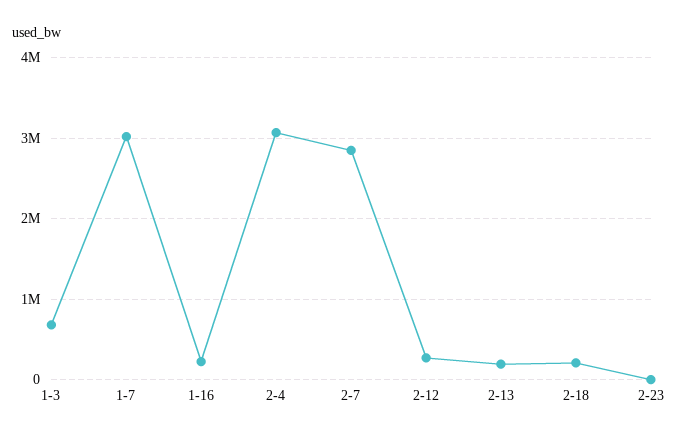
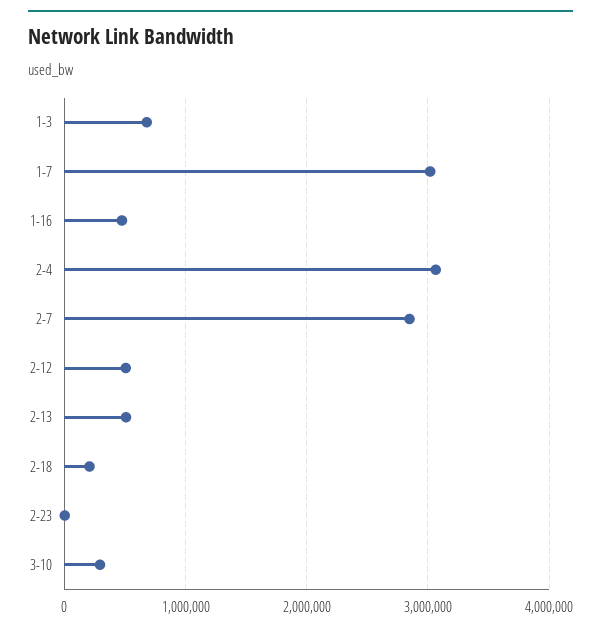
1-16: 200000 -> 500000
2-12: 300000 -> 500000
2-13: 200000 -> 500000
3-10: none -> 300000

